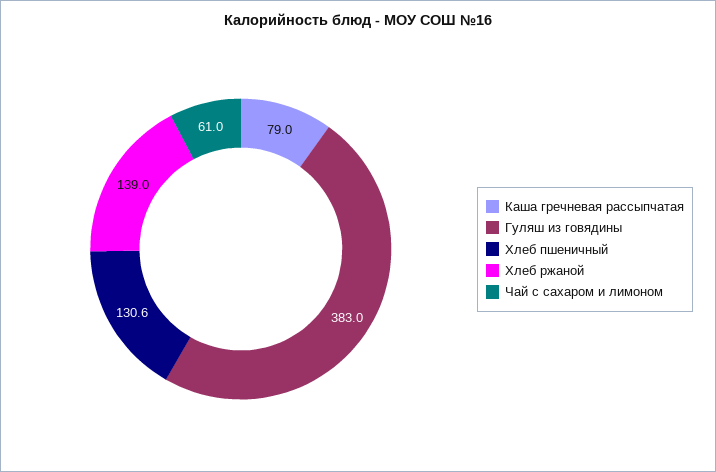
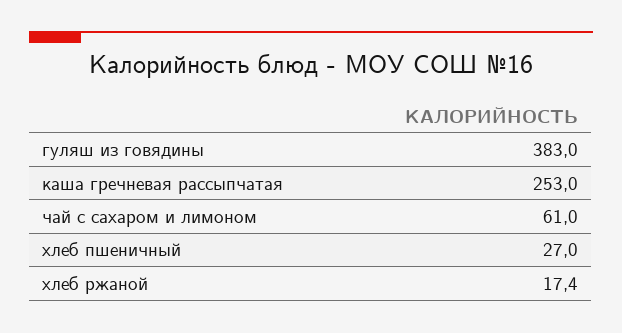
Каша гречневая рассыпчатая: 79 -> 253
Хлеб пшеничный: 130.6 -> 27
Хлеб ржаной: 139 -> 17.4

